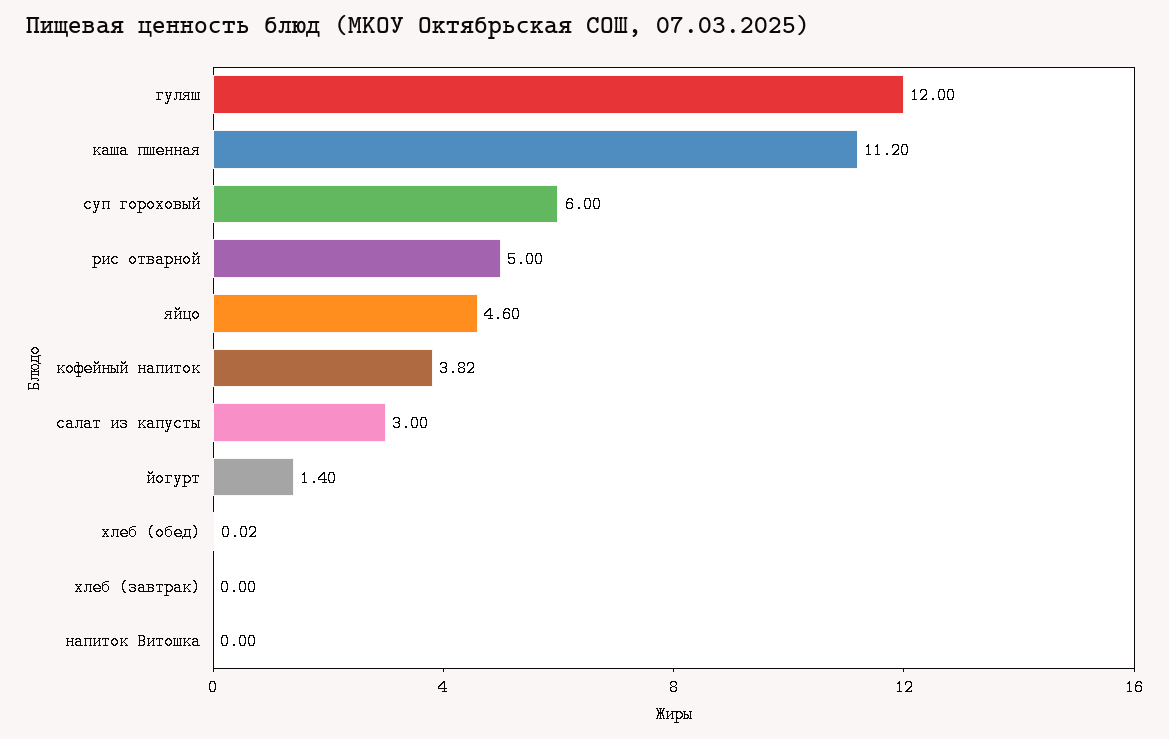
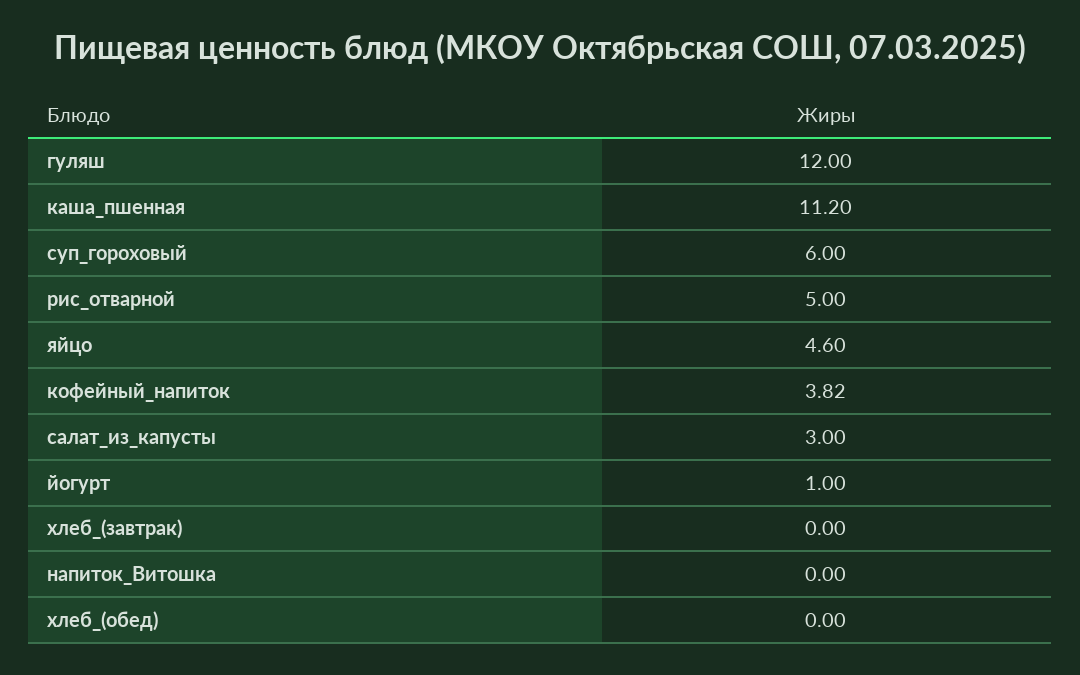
йогурт: 1.4 -> 1
хлеб (обед): 0.02 -> 0

